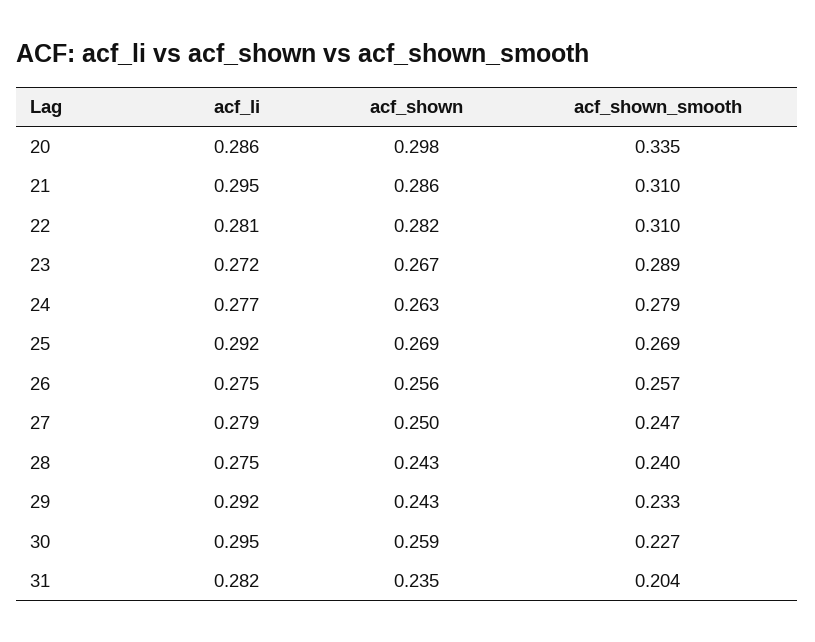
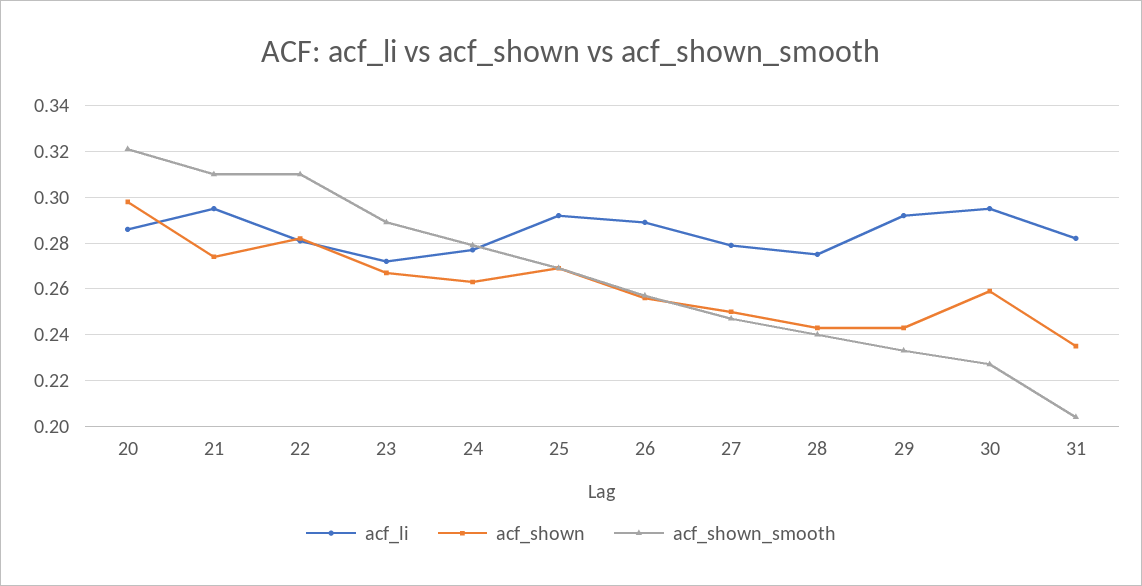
acf_shown_smooth, 20: 0.335 -> 0.32
acf_shown, 21: 0.286 -> 0.275
acf_li, 26: 0.275 -> 0.29

